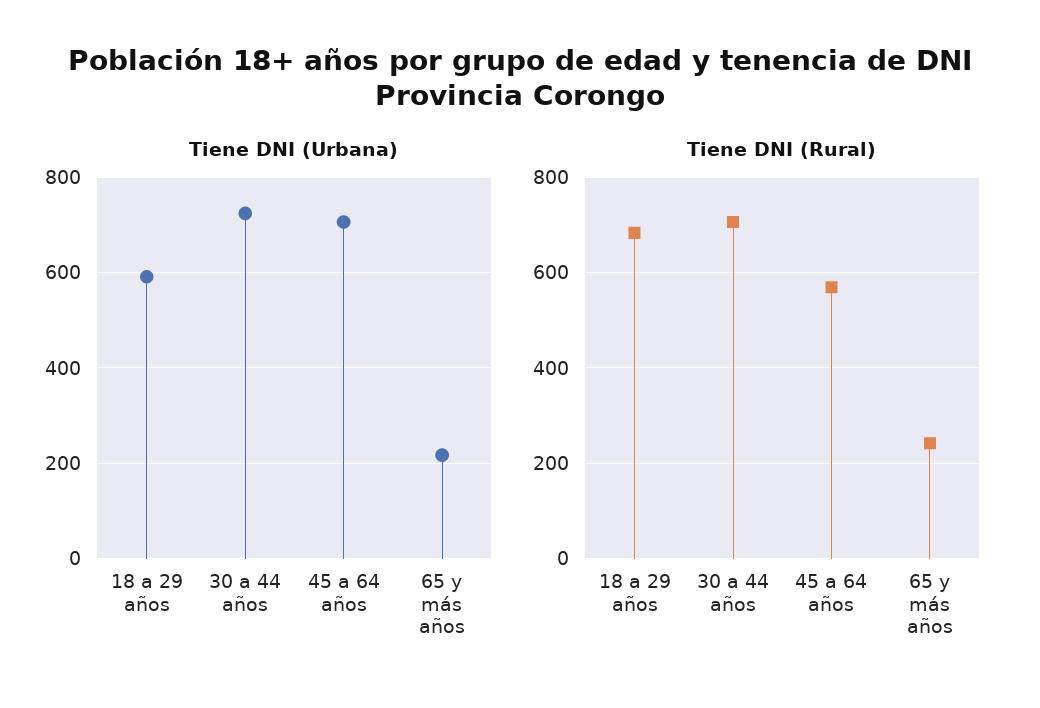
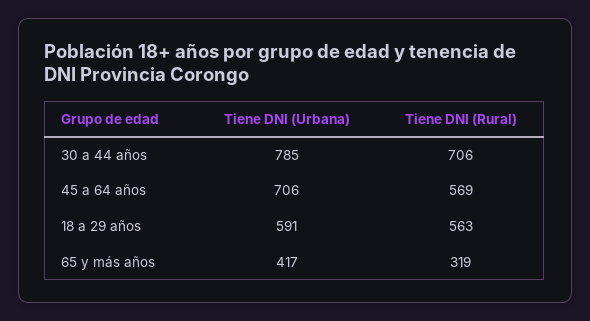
Tiene DNI (Urbana), 30 a 44 años: 720 -> 785
Tiene DNI (Urbana), 65 y más años: 220 -> 417
Tiene DNI (Rural), 18 a 29 años: 680 -> 563
Tiene DNI (Rural), 65 y más años: 240 -> 319

